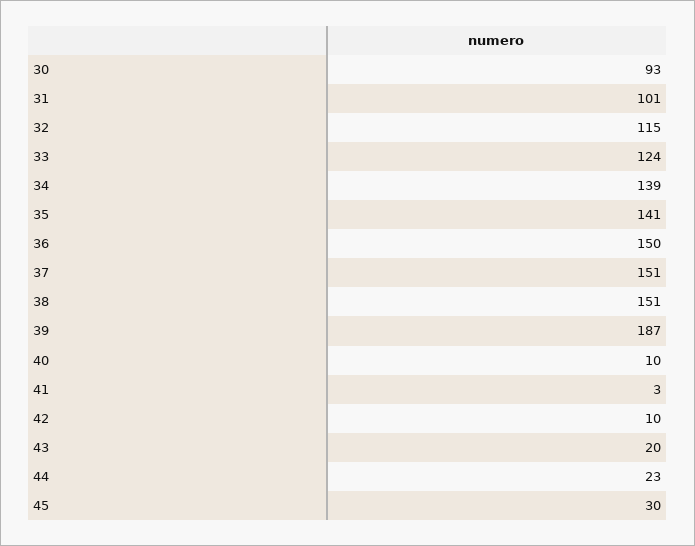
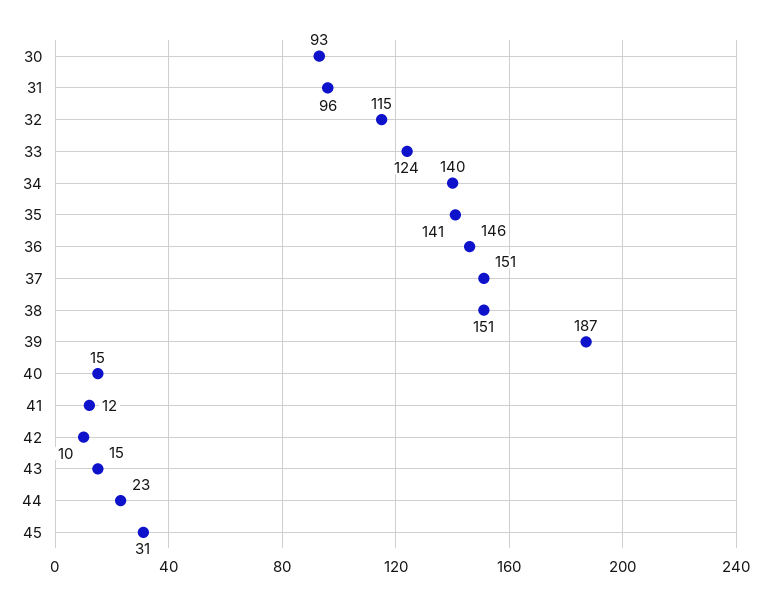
31: 101 -> 96
34: 139 -> 140
36: 150 -> 146
40: 10 -> 15
41: 3 -> 12
43: 20 -> 15
45: 30 -> 31

